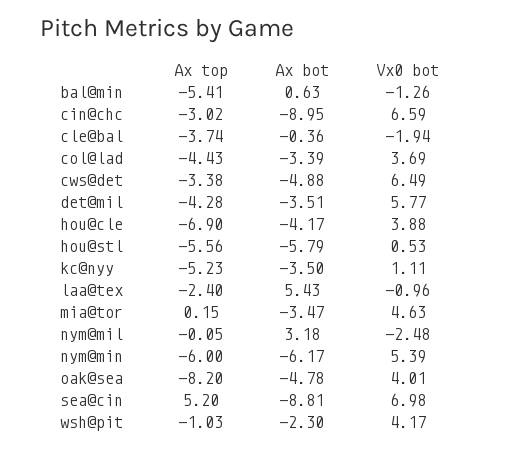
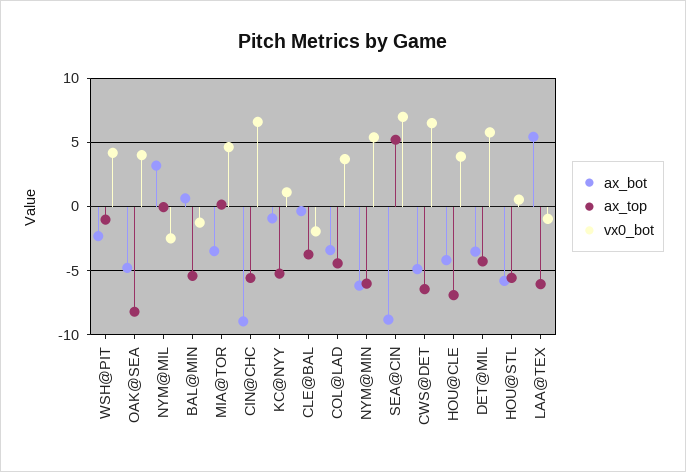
Ax top, cin@chc: -3.02 -> -5.5
Ax top, cws@det: -3.38 -> -6.5
Ax bot, kc@nyy: -3.5 -> -1
Ax top, laa@tex: -2.4 -> -6

